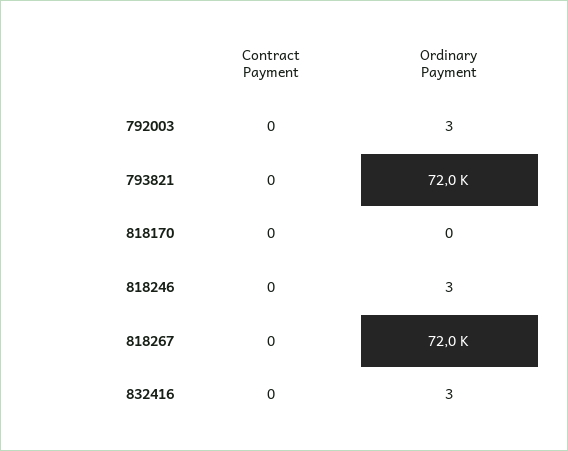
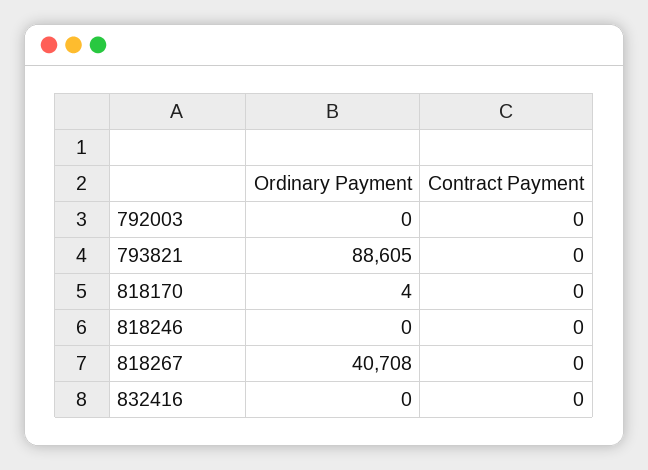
Ordinary Payment, 792003: 3 -> 0
Ordinary Payment, 793821: 72000 -> 88605
Ordinary Payment, 818170: 0 -> 4
Ordinary Payment, 818246: 3 -> 0
Ordinary Payment, 818267: 72000 -> 40708
Ordinary Payment, 832416: 3 -> 0

